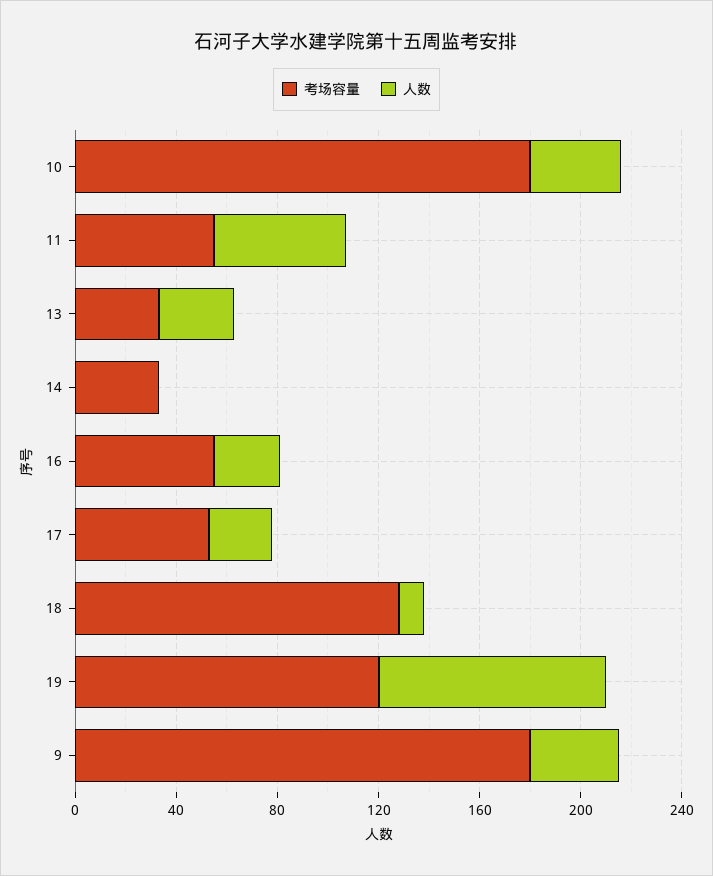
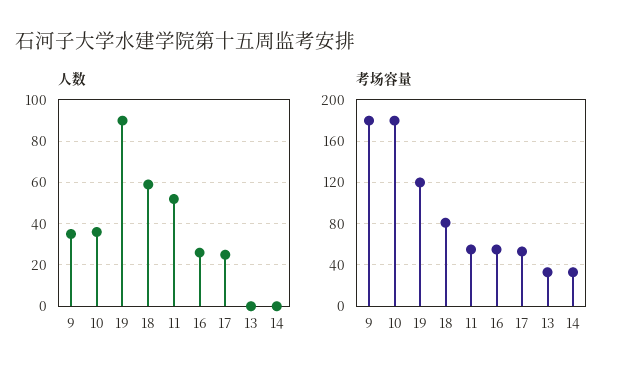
人数, 13: 30 -> 0
考场容量, 18: 130 -> 80
人数, 18: 10 -> 60

